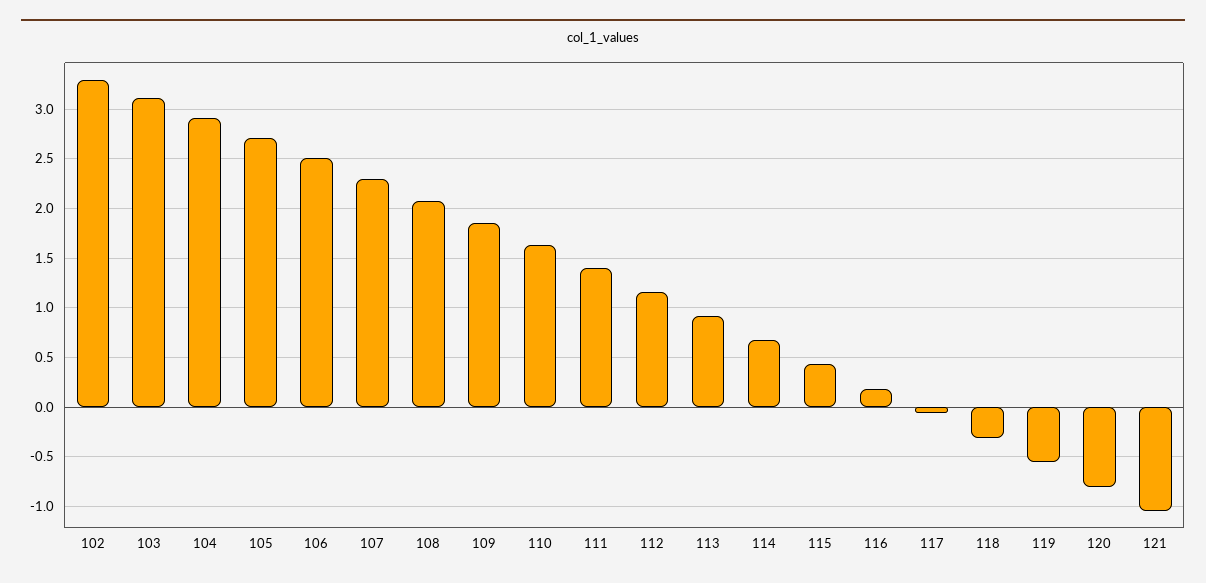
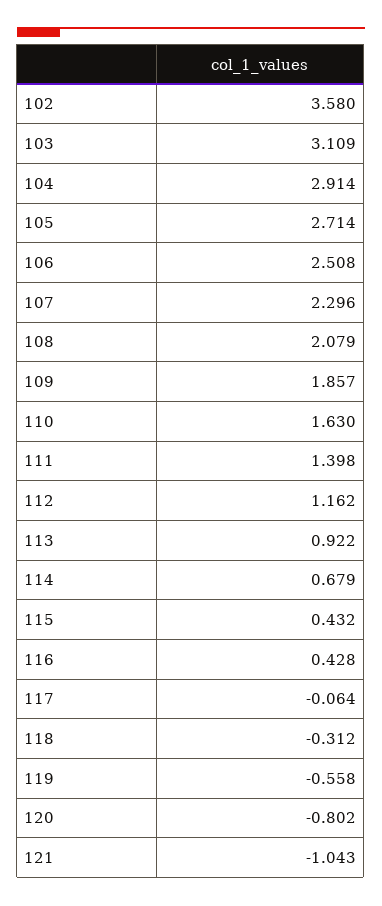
102: 3.3 -> 3.58
116: 0.2 -> 0.428

